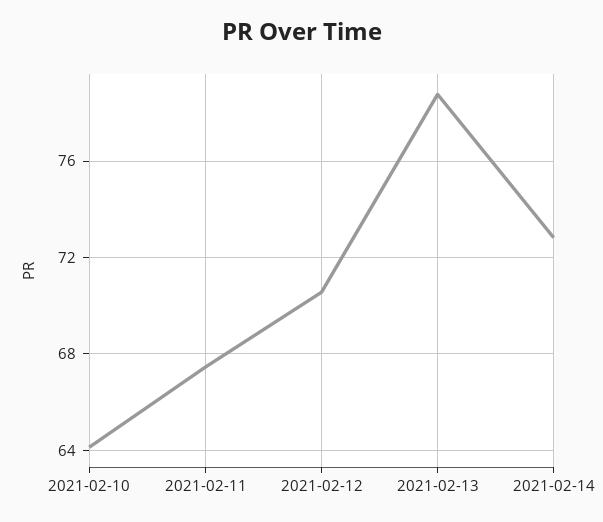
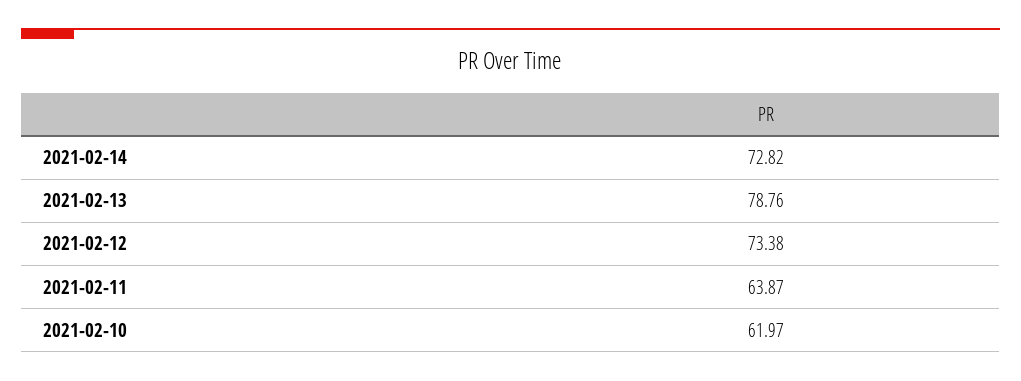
2021-02-10: 64 -> 61.97
2021-02-11: 67.5 -> 63.87
2021-02-12: 70.5 -> 73.38

